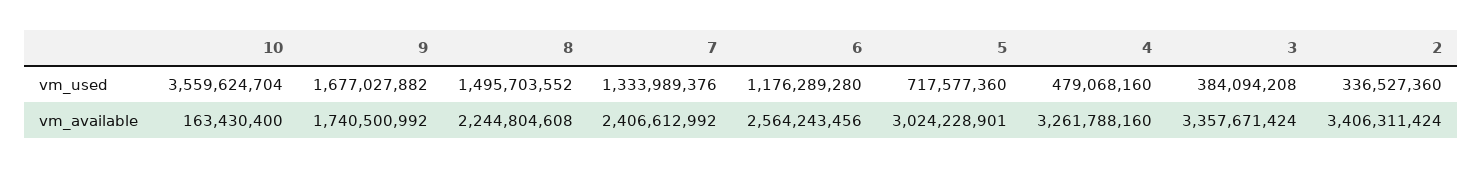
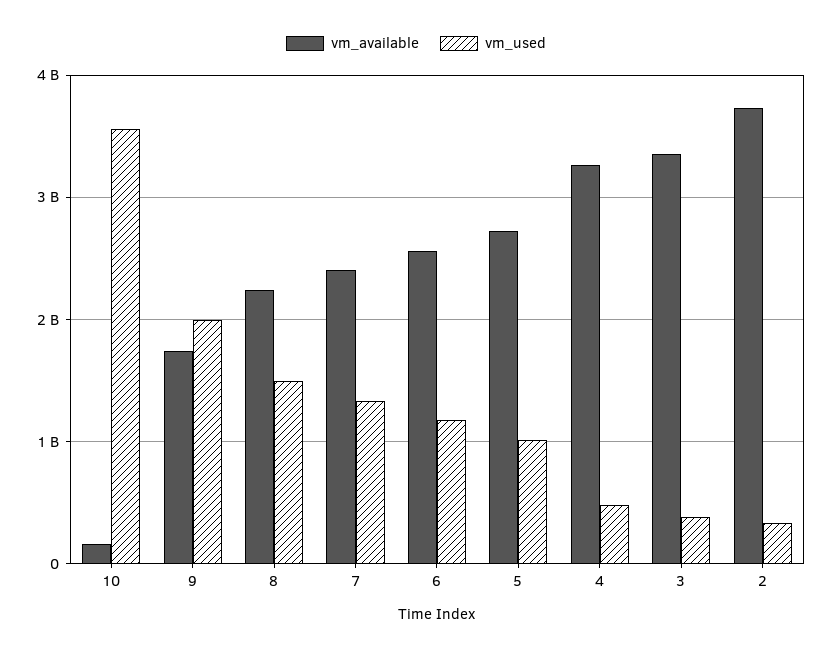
vm_used, 9: 1677027882 -> 2000000000
vm_used, 5: 717577360 -> 1000000000
vm_available, 5: 3024228901 -> 2700000000
vm_available, 2: 3406311424 -> 3700000000

